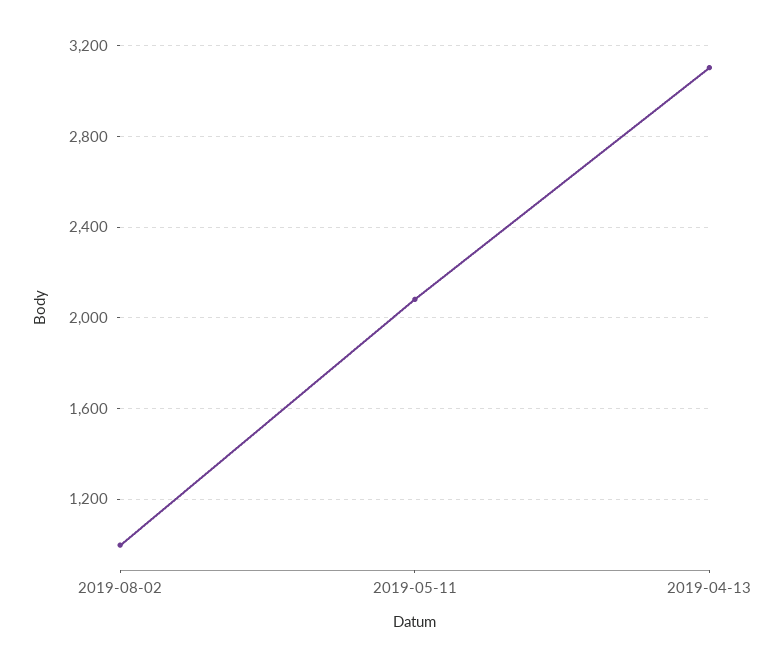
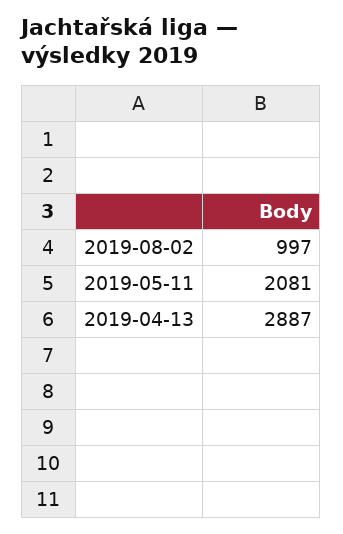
2019-04-13: 3100 -> 2887

